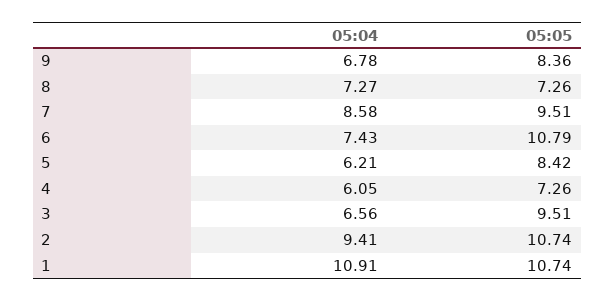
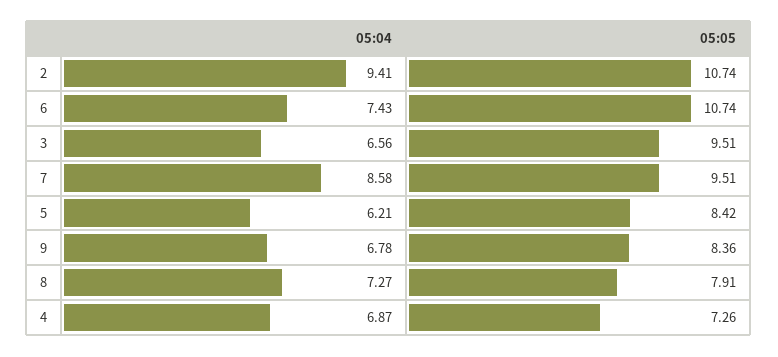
05:05, 8: 7.26 -> 7.91
05:05, 6: 10.79 -> 10.74
05:04, 4: 6.05 -> 6.87
05:04, 1: 10.91 -> none
05:05, 1: 10.74 -> none

